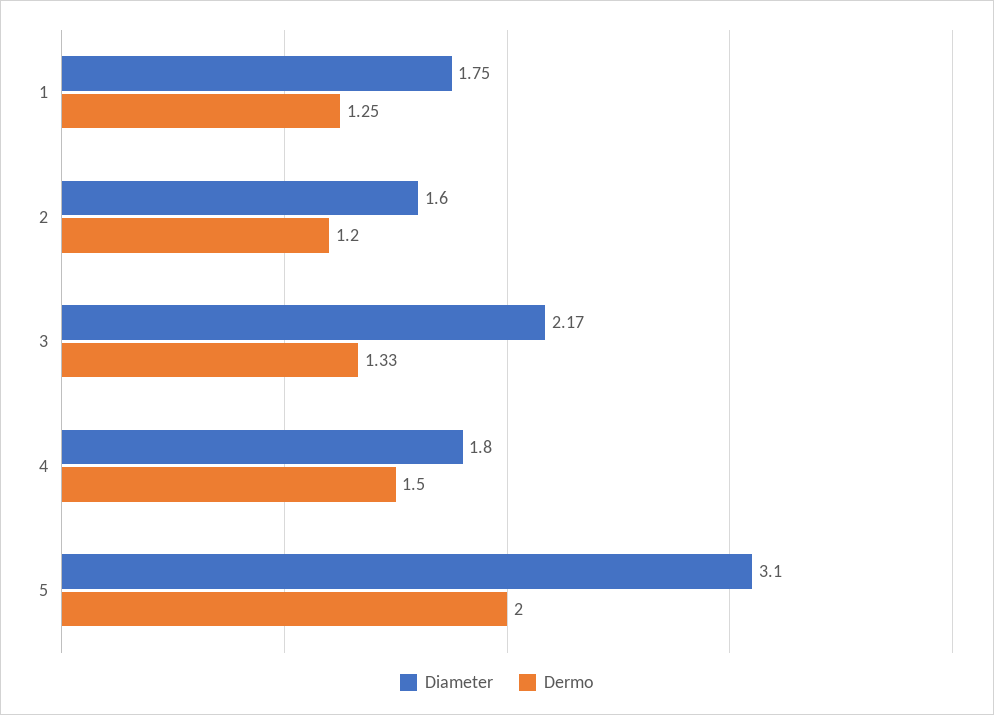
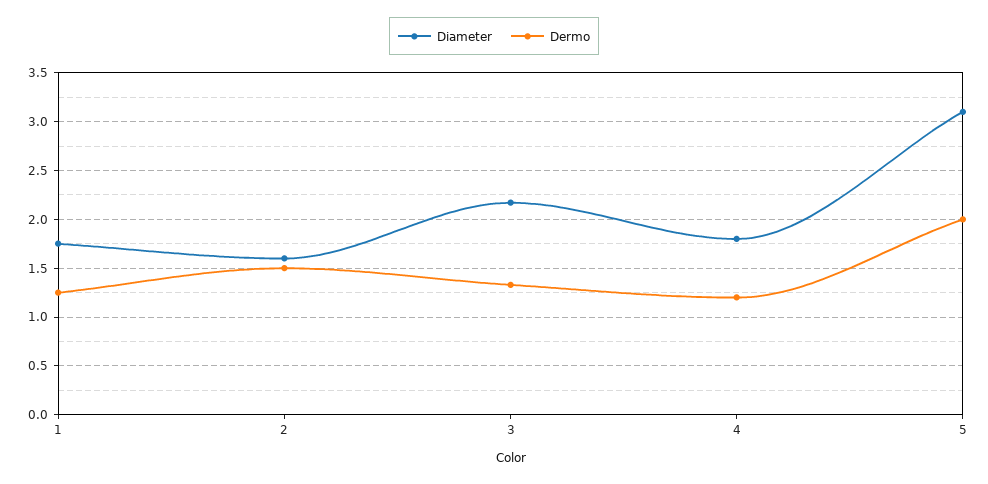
Dermo, 2: 1.2 -> 1.5
Dermo, 4: 1.5 -> 1.2

